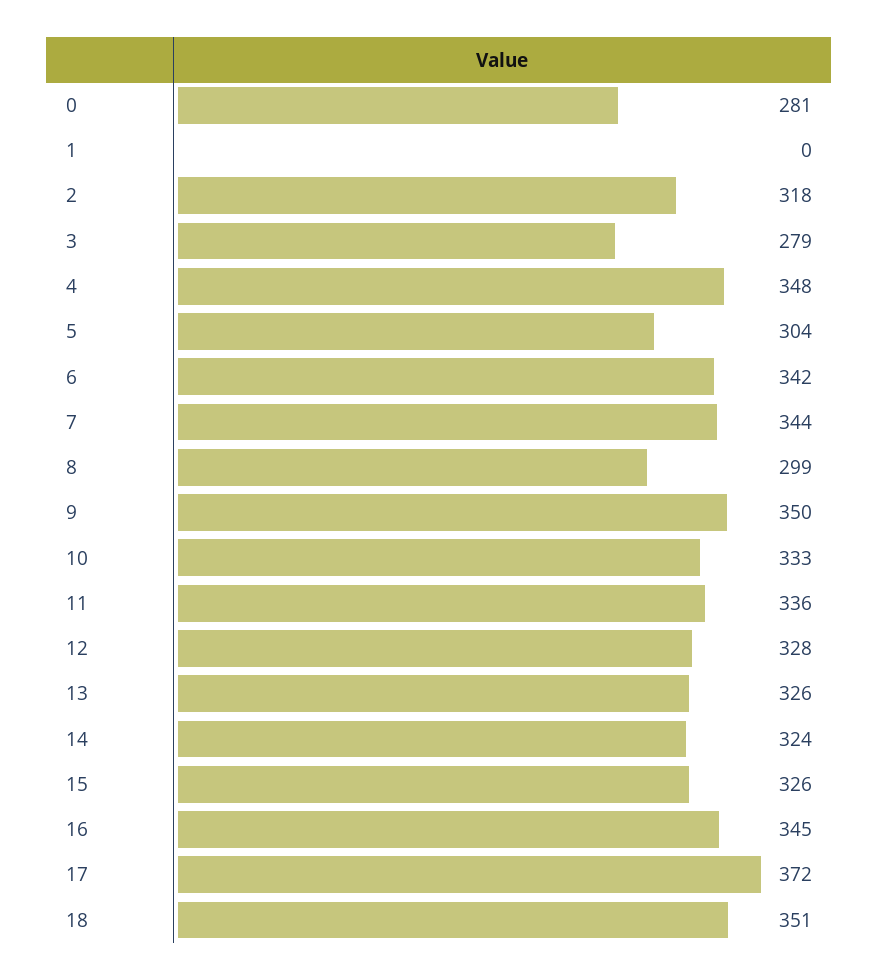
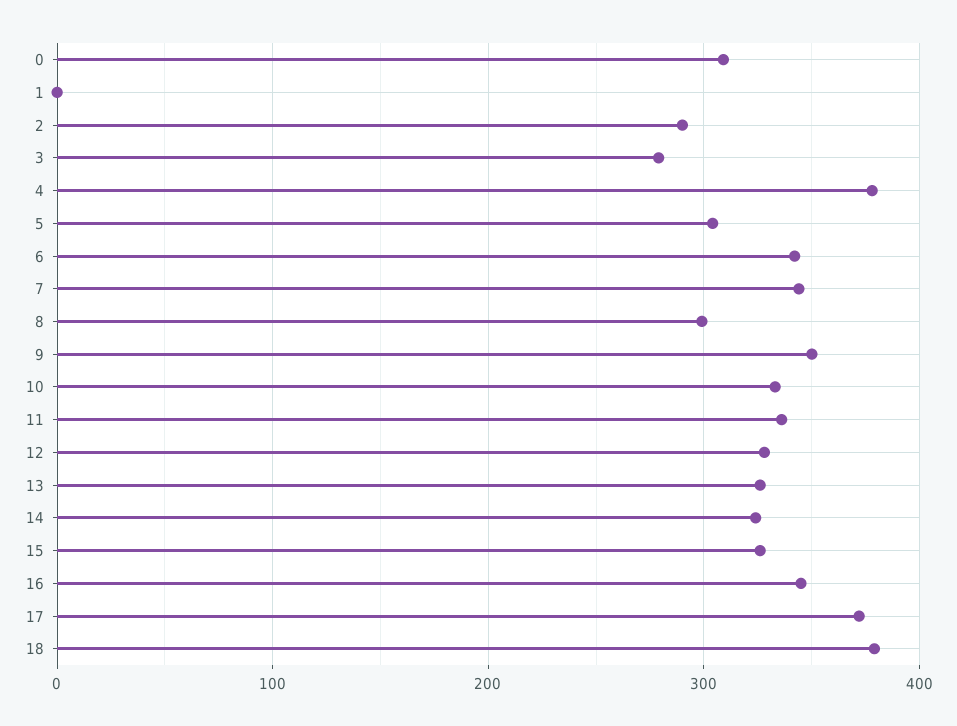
0: 281 -> 310
2: 318 -> 290
4: 348 -> 380
18: 351 -> 380

